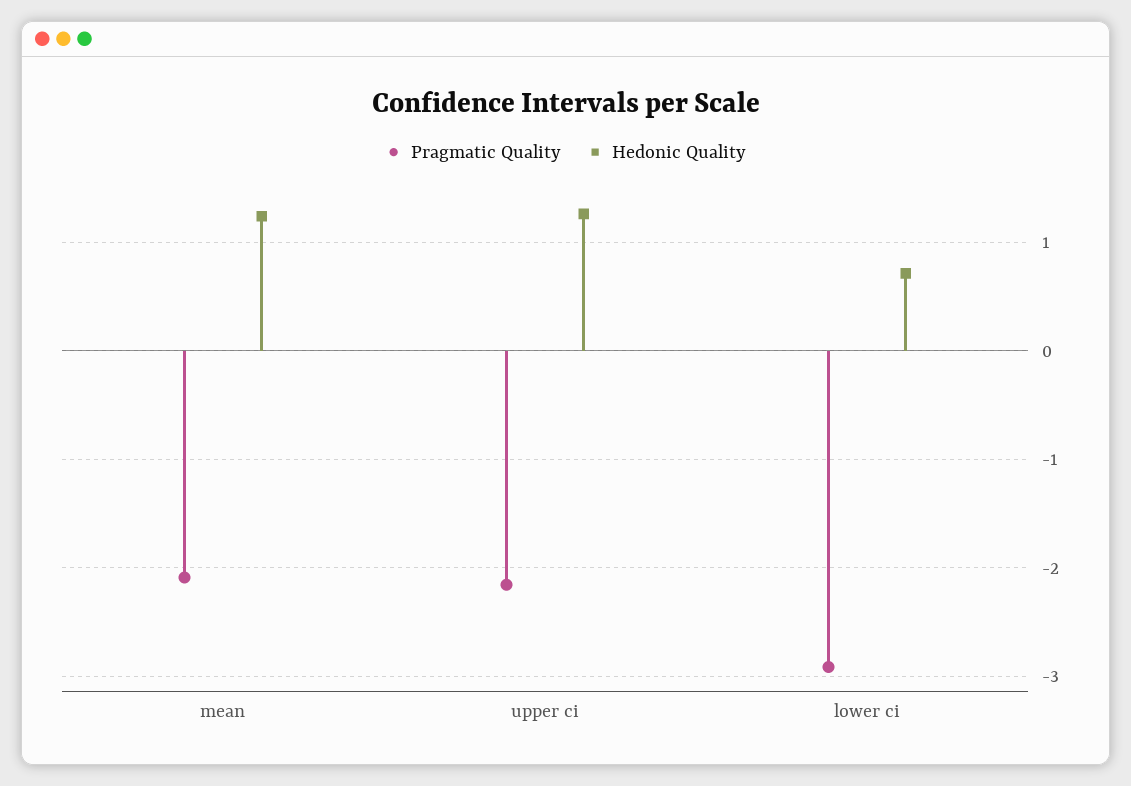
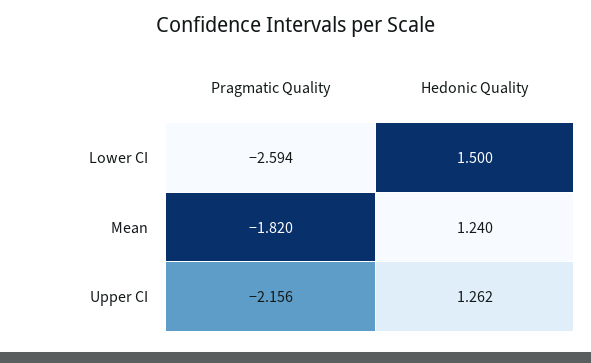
Pragmatic Quality, mean: -2.1 -> -1.82
Pragmatic Quality, lower ci: -2.9 -> -2.594
Hedonic Quality, lower ci: 0.7 -> 1.5

